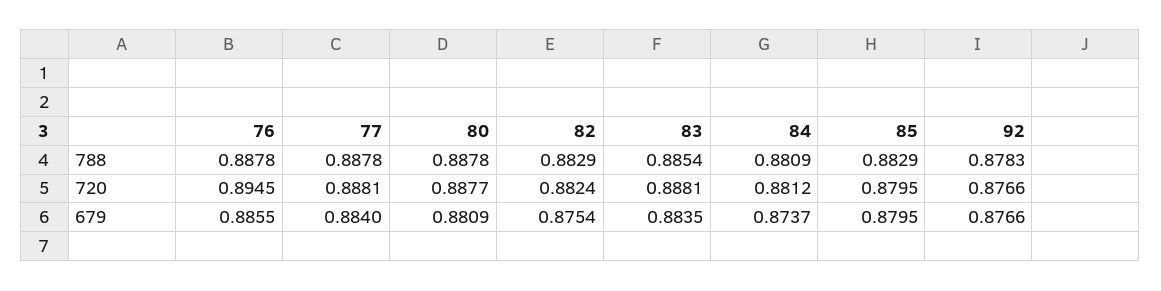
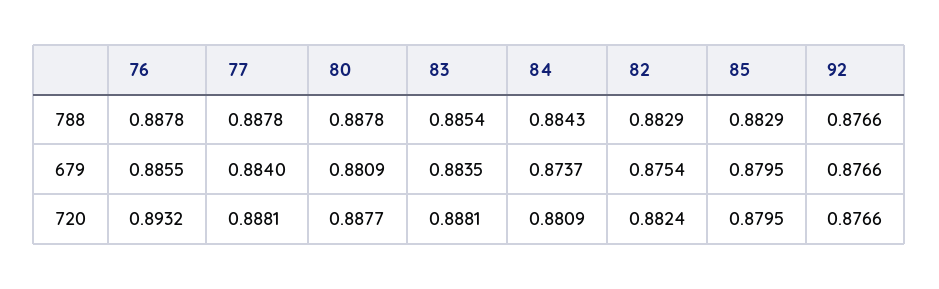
84, 788: 0.8809 -> 0.8843
92, 788: 0.8783 -> 0.8766
76, 720: 0.8945 -> 0.8932
84, 720: 0.8812 -> 0.8809

